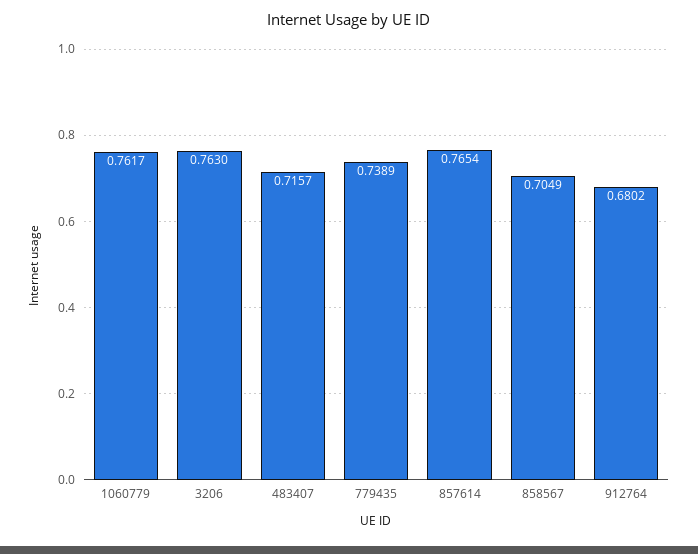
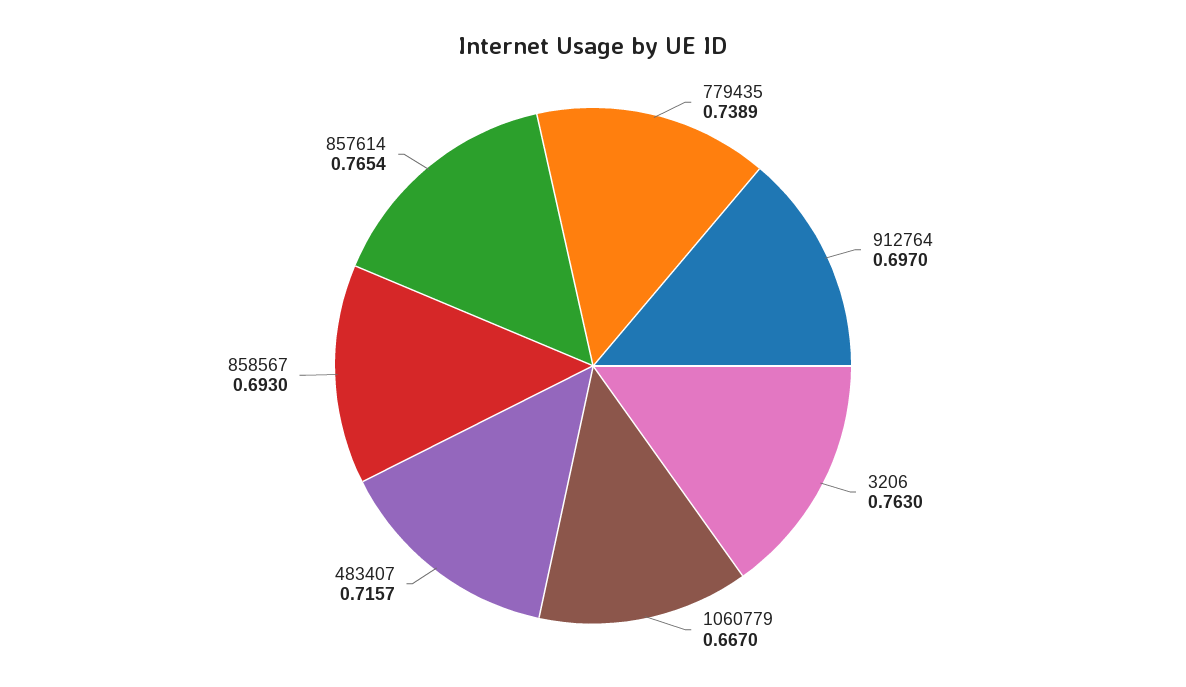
1060779: 0.7617 -> 0.667
858567: 0.7049 -> 0.693
912764: 0.6802 -> 0.697

